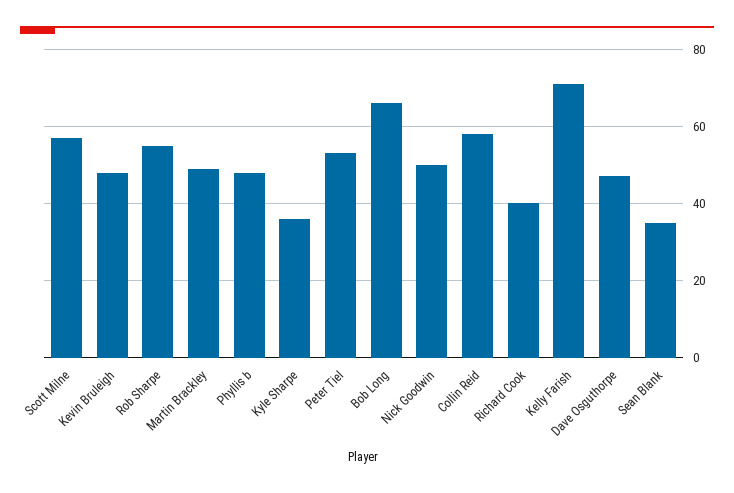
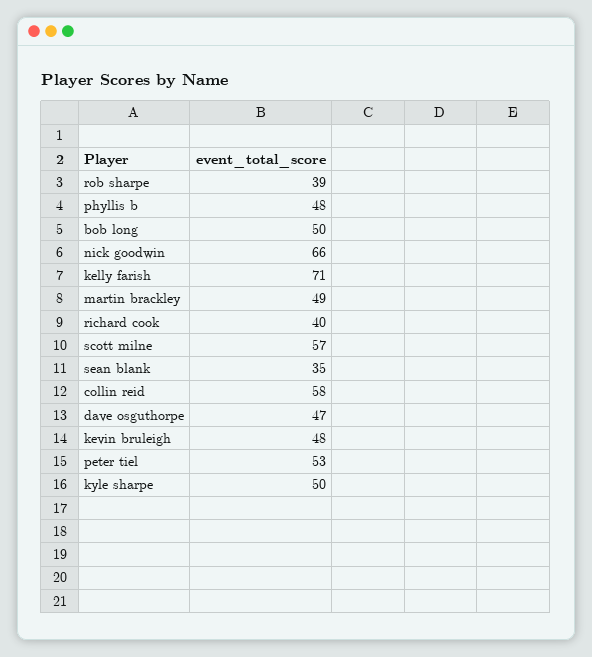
Rob Sharpe: 55 -> 39
Kyle Sharpe: 35 -> 50
Bob Long: 65 -> 50
Nick Goodwin: 50 -> 66

